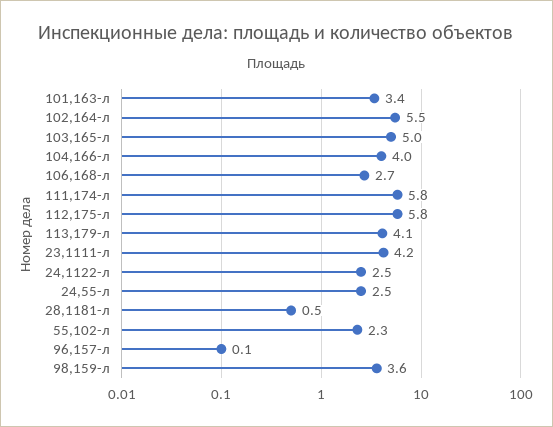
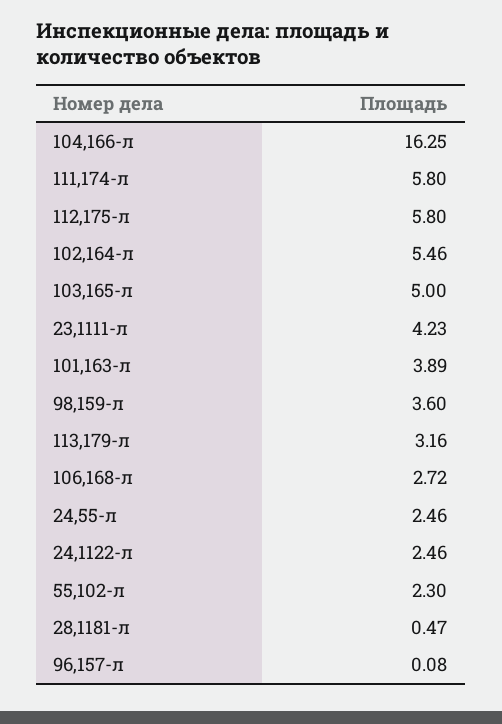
101,163-л: 3.4 -> 3.89
104,166-л: 4 -> 16.25
113,179-л: 4.1 -> 3.16

